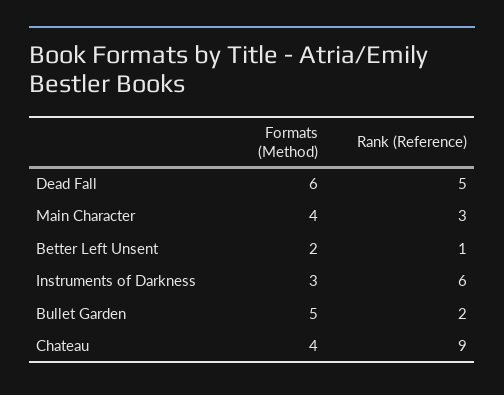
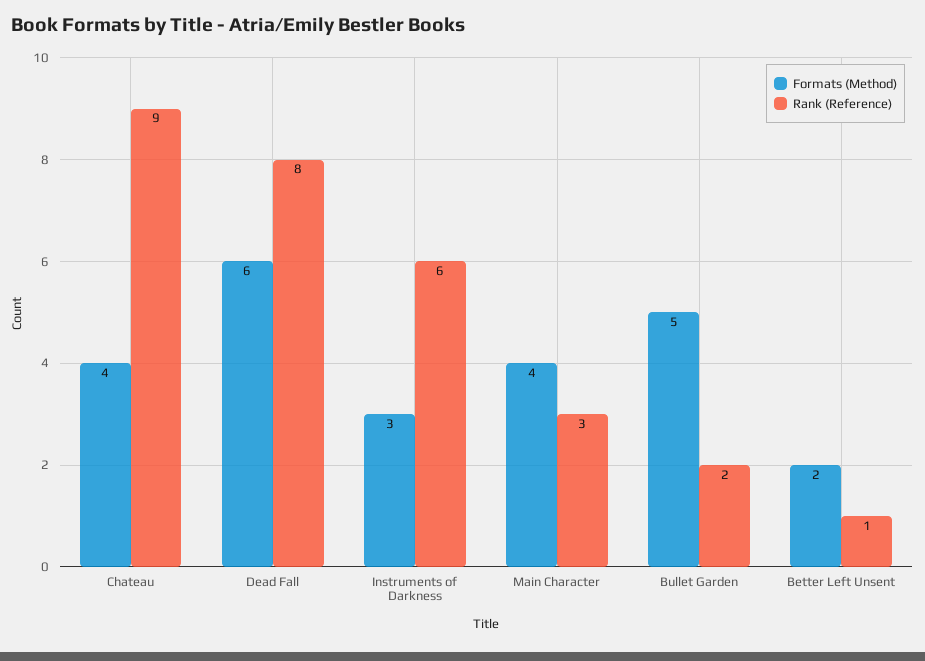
Rank (Reference), Dead Fall: 5 -> 8

